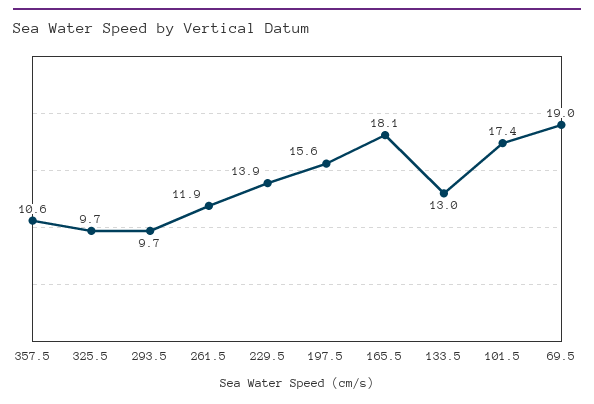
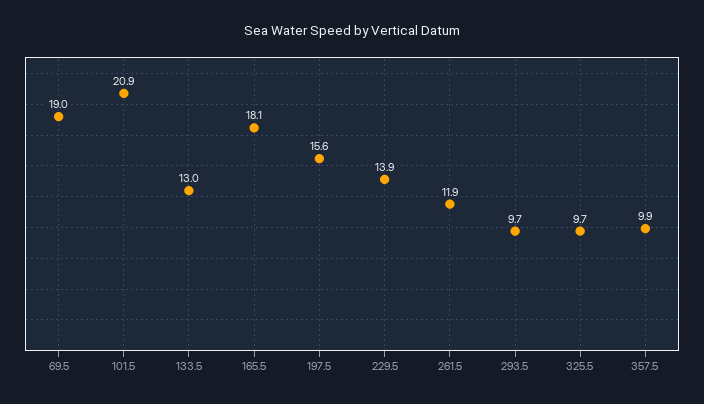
357.5: 10.6 -> 9.9
101.5: 17.4 -> 20.9

